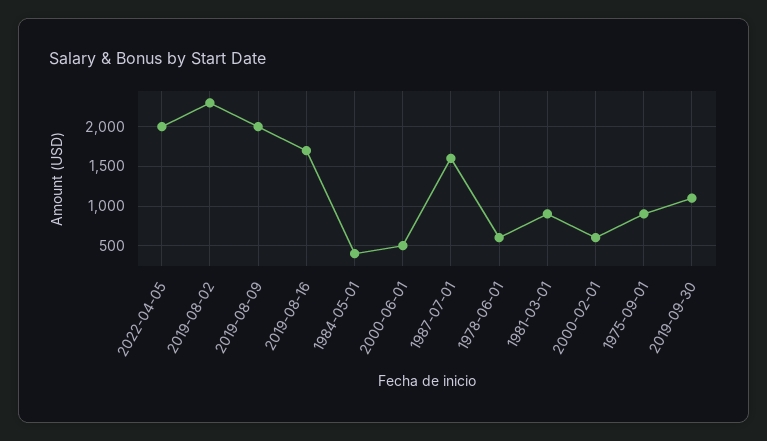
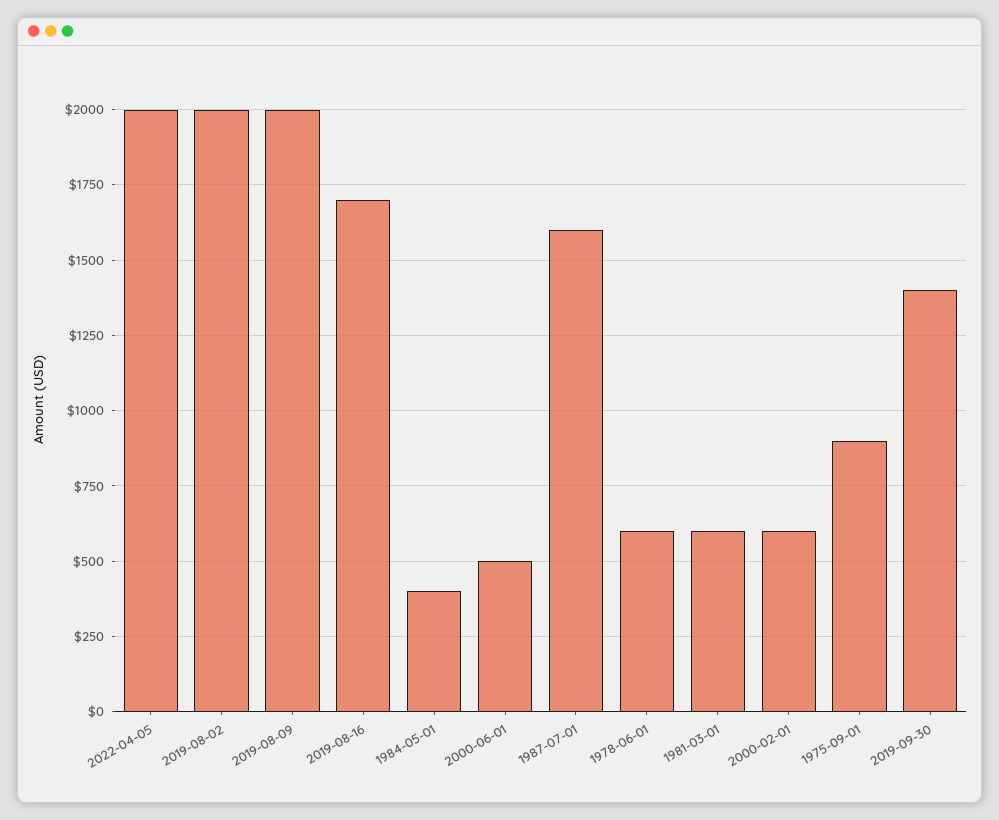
2019-08-02: 2300 -> 2000
1981-03-01: 900 -> 600
2019-09-30: 1100 -> 1400

